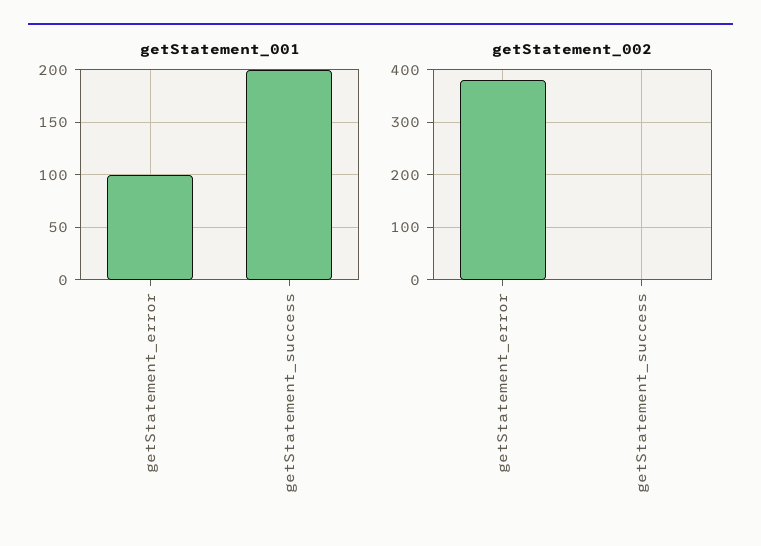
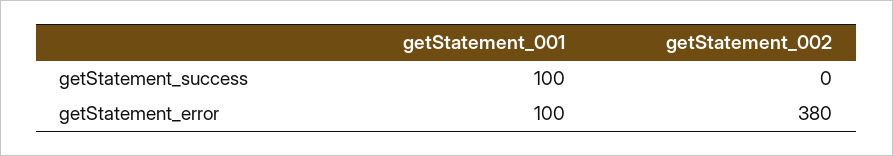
getStatement_001, getStatement_success: 200 -> 100

